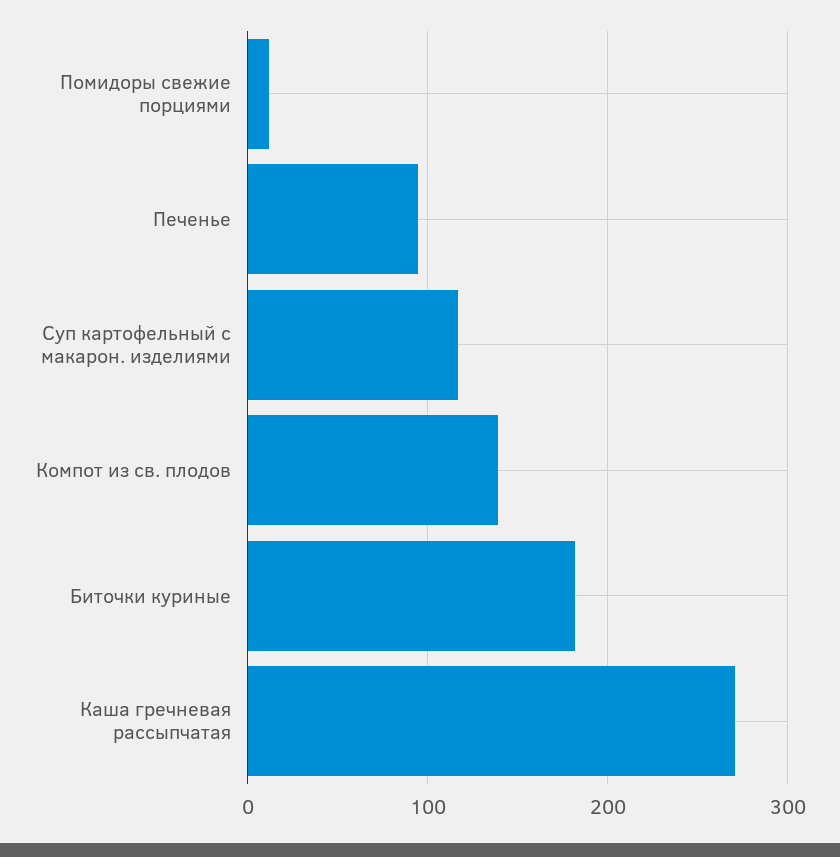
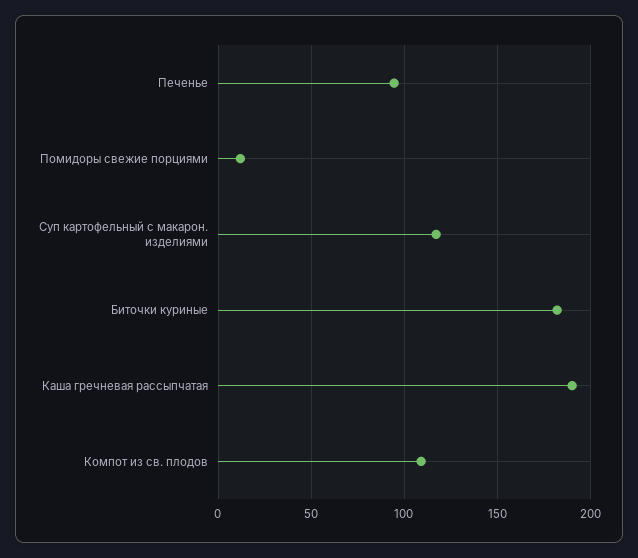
Компот из св. плодов: 140 -> 110
Каша гречневая рассыпчатая: 270 -> 190

